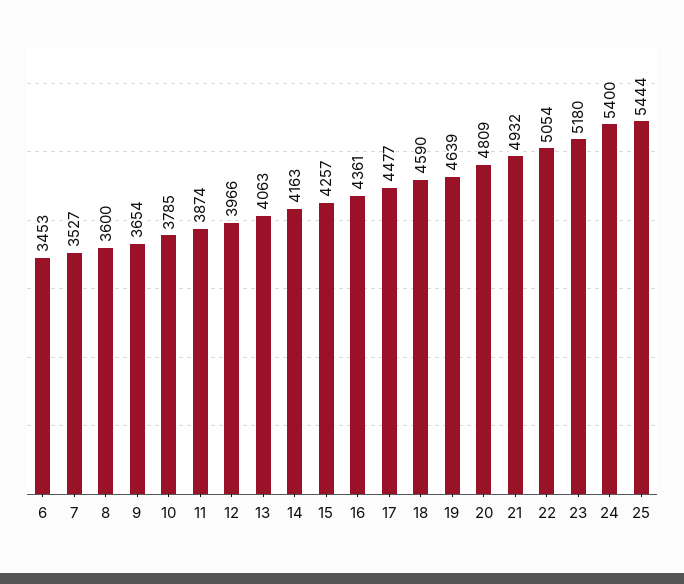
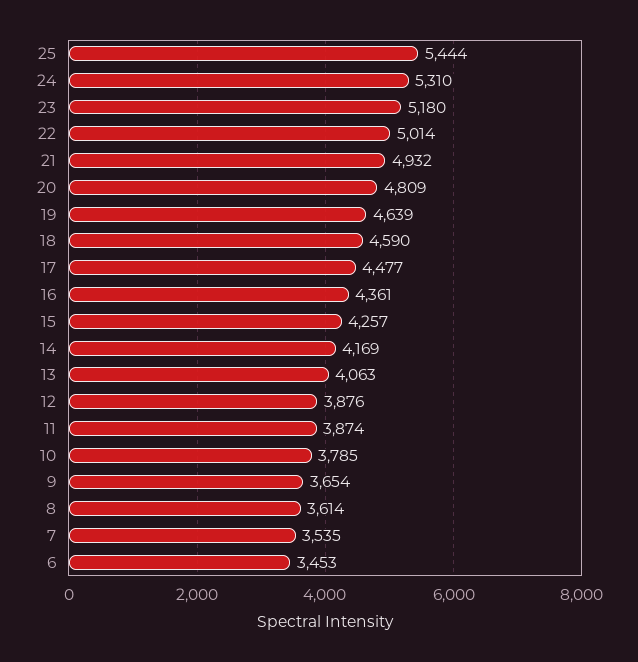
7: 3527 -> 3535
8: 3600 -> 3614
12: 3966 -> 3876
14: 4163 -> 4169
22: 5054 -> 5014
24: 5400 -> 5310

